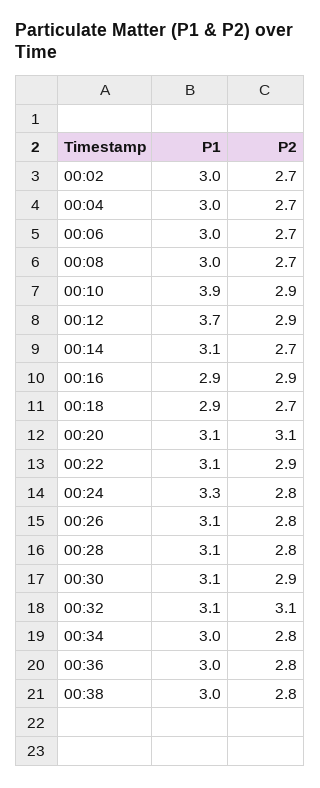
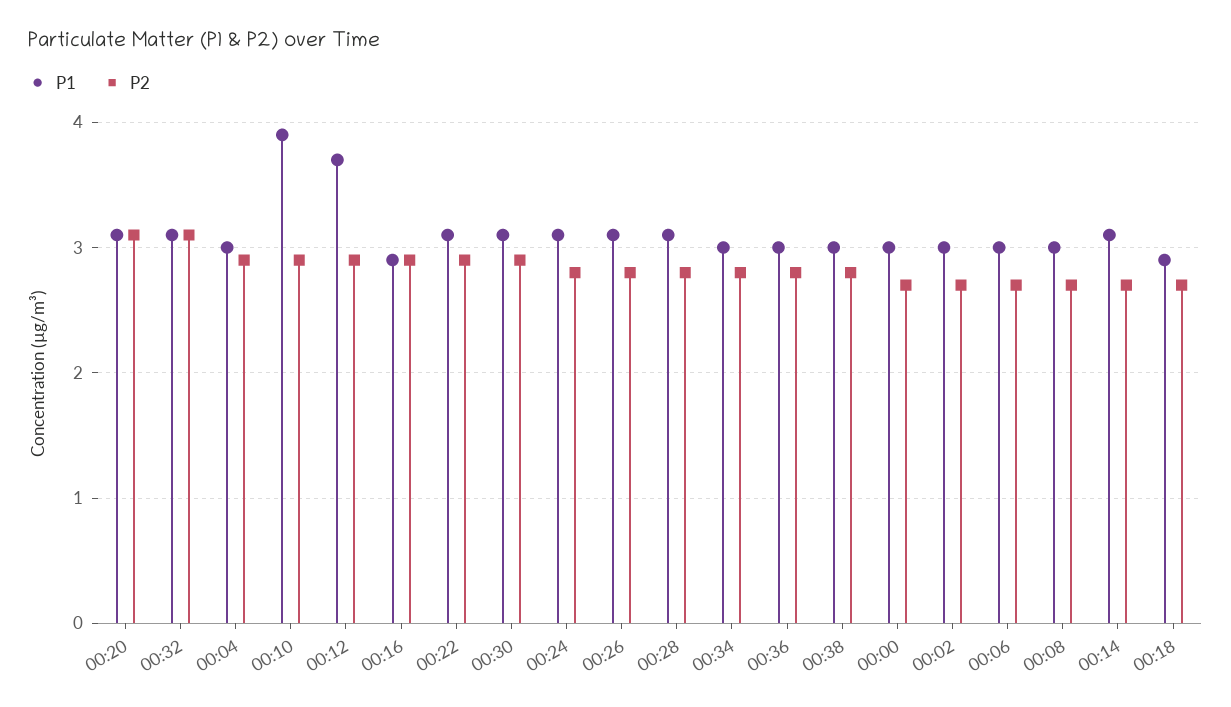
P2, 00:04: 2.7 -> 2.9
P1, 00:24: 3.3 -> 3.1
P1, 00:00: none -> 3
P2, 00:00: none -> 2.7

